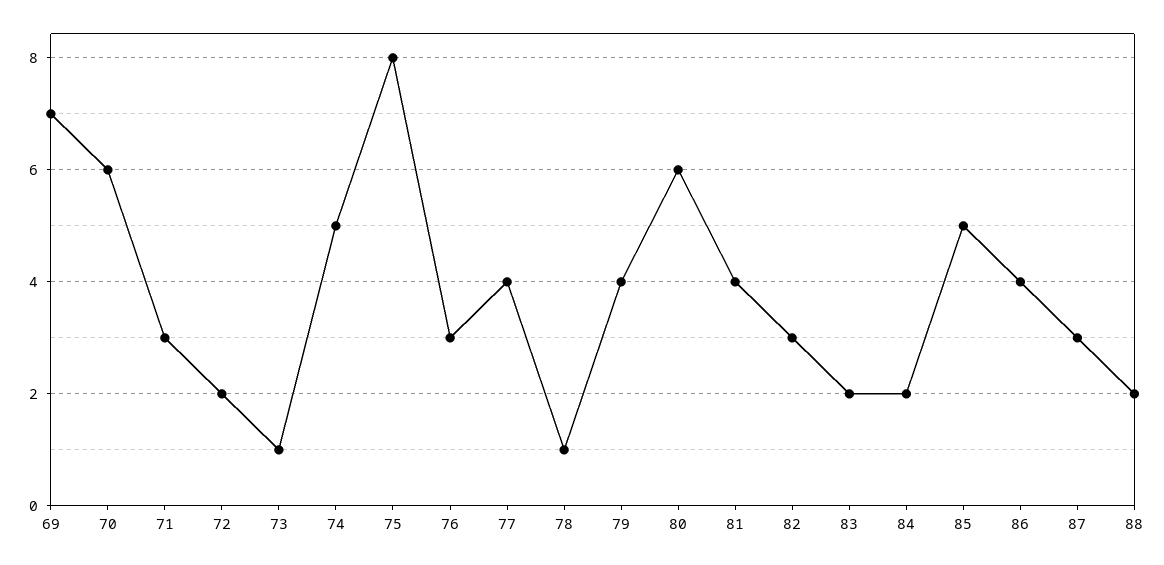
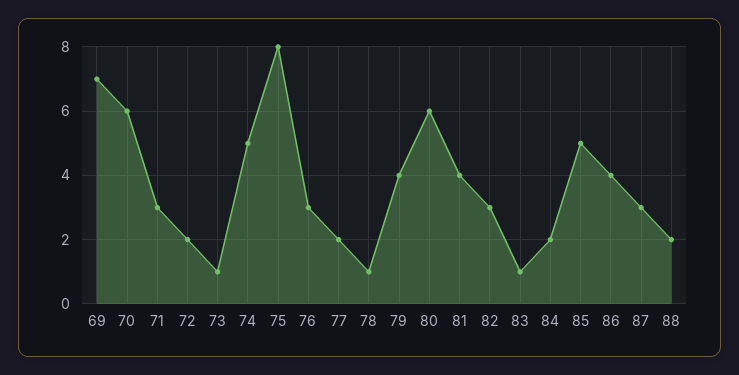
77: 4 -> 2
83: 2 -> 1

